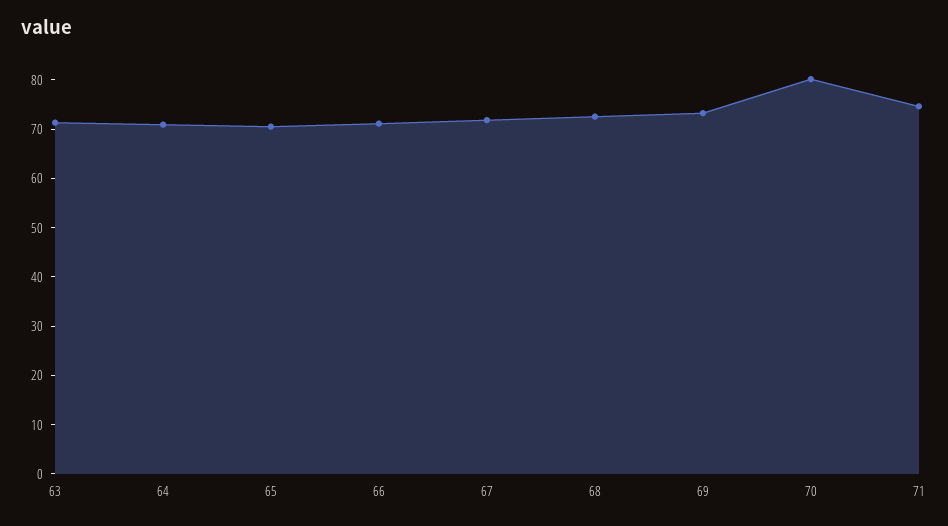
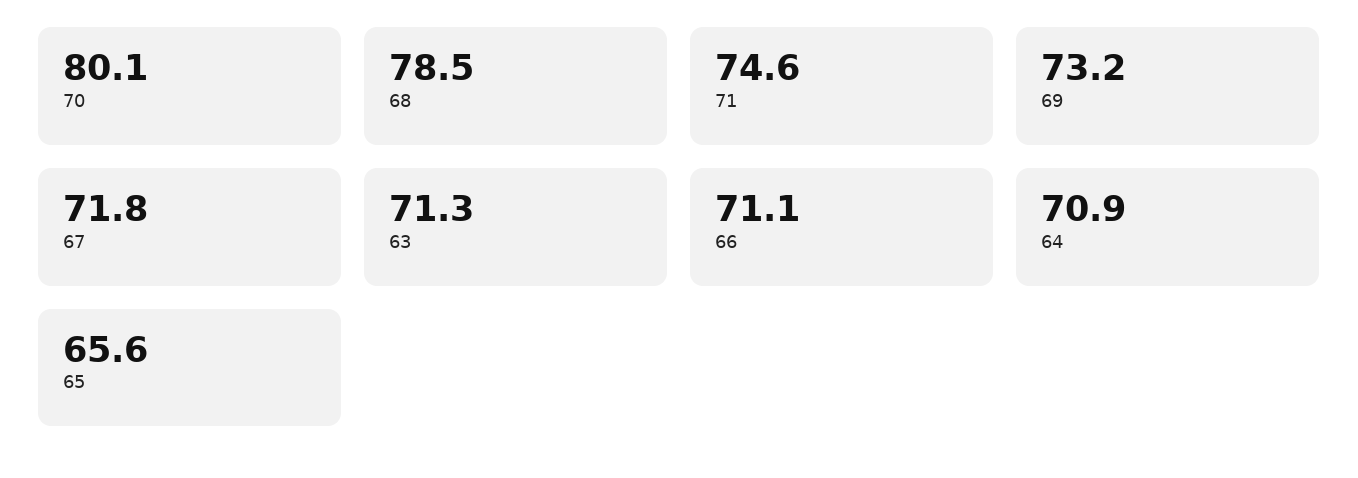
65: 70 -> 65.6
68: 72 -> 78.5

